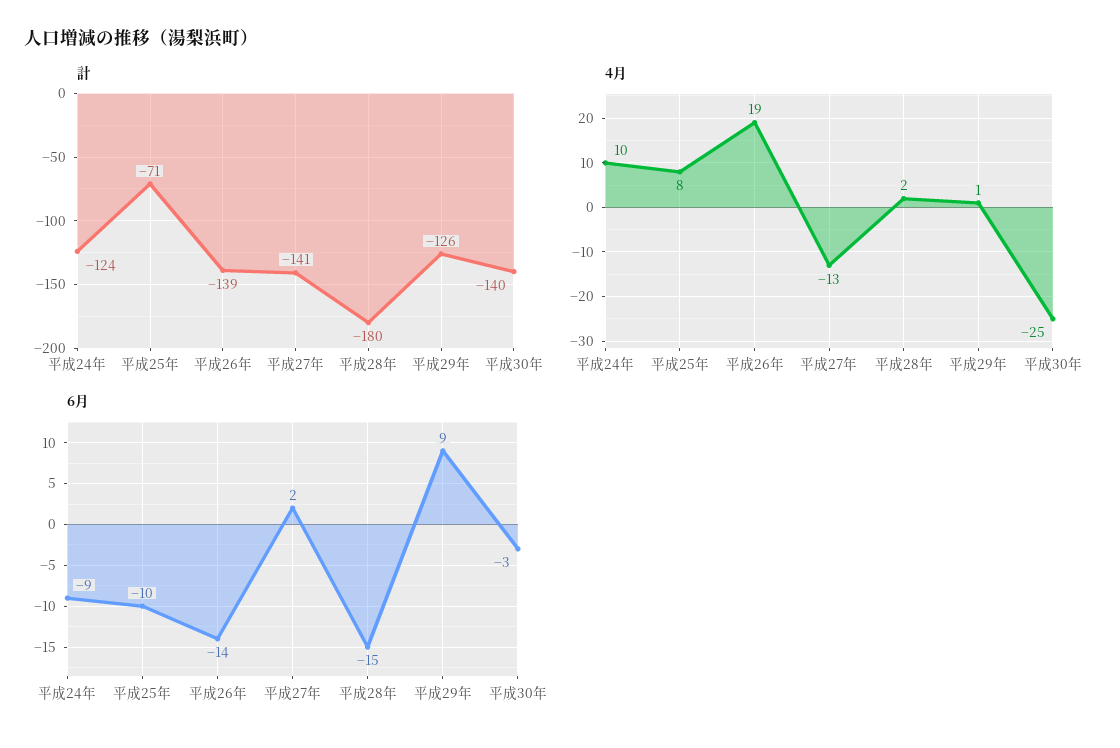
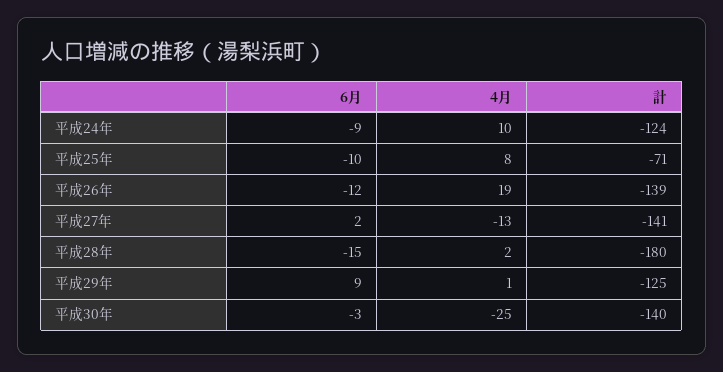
計, 平成29年: -126 -> -125
6月, 平成26年: -14 -> -12

